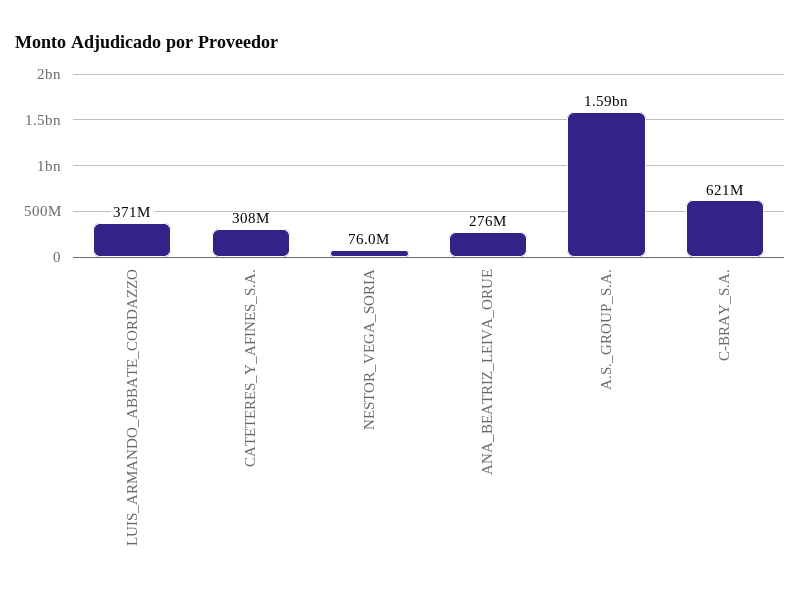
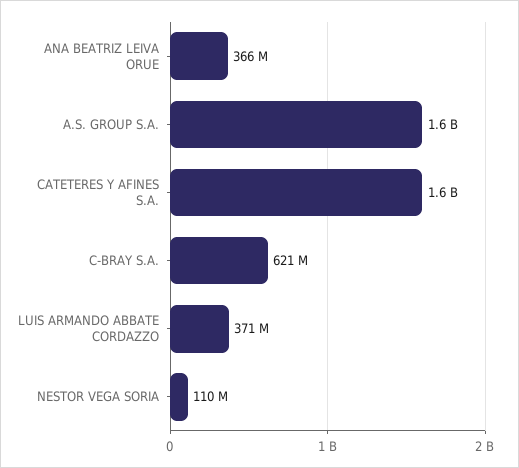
CATETERES_Y_AFINES_S.A.: 308000000 -> 1600000000
NESTOR_VEGA_SORIA: 76000000 -> 110000000
ANA_BEATRIZ_LEIVA_ORUE: 276000000 -> 366000000

